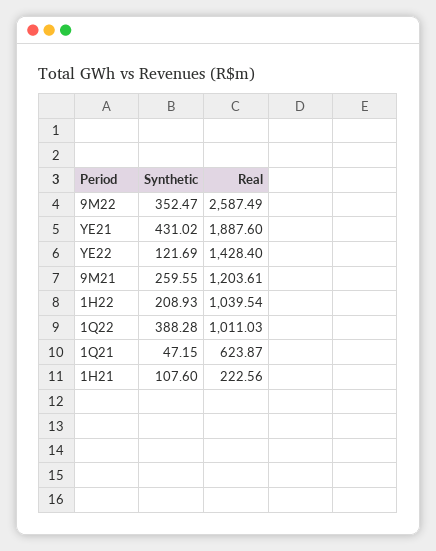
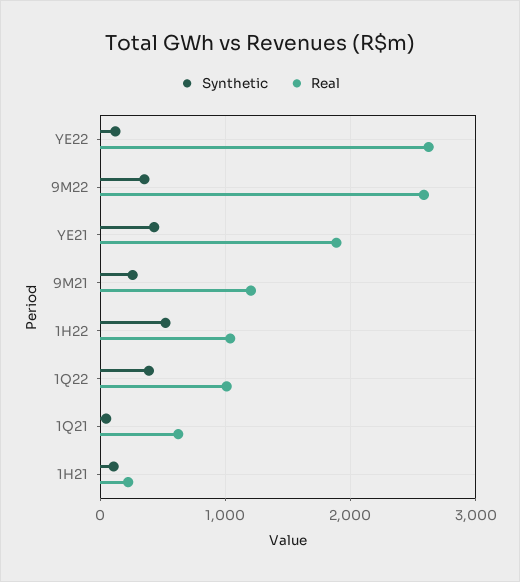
Real, YE22: 1428.4 -> 2600
Synthetic, 1H22: 208.93 -> 500

